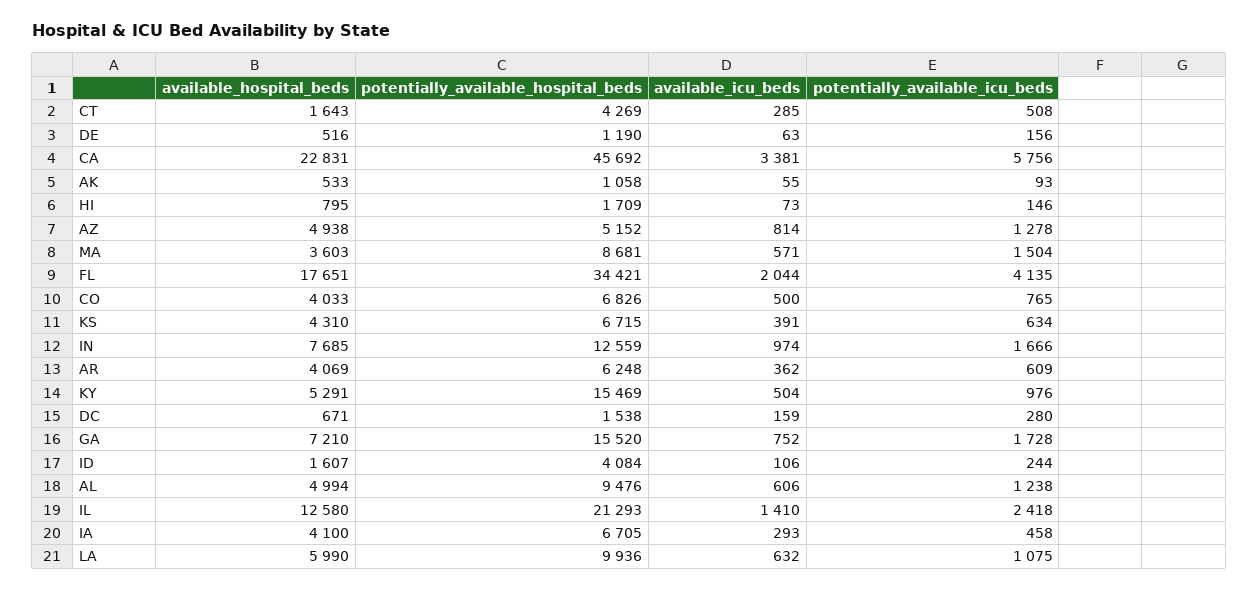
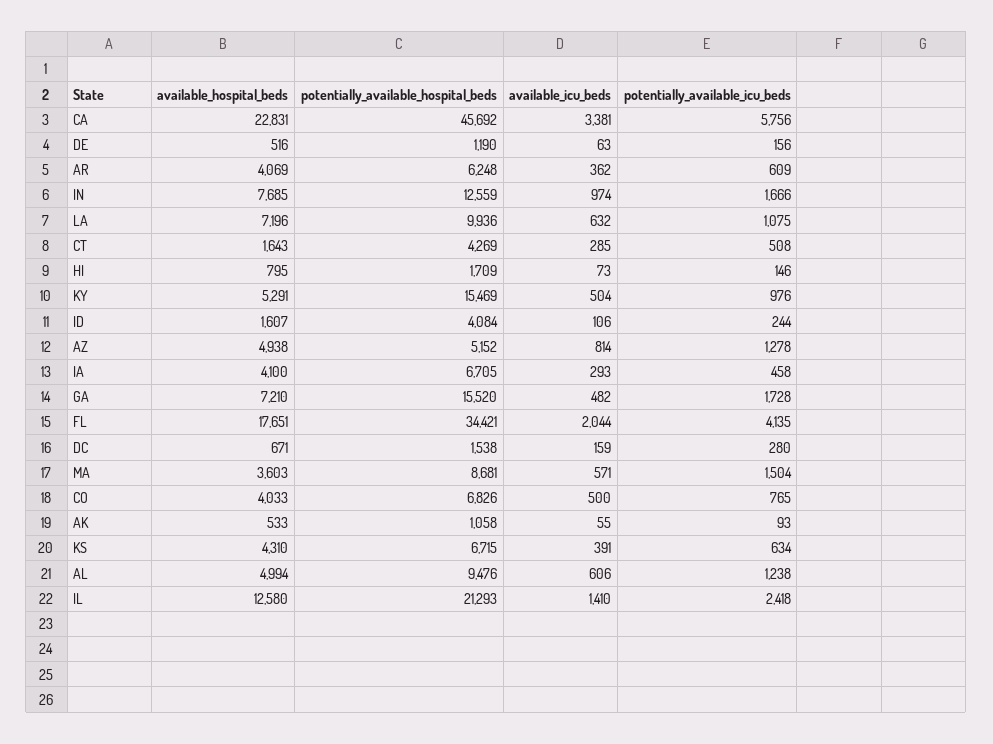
available_icu_beds, GA: 752 -> 482
available_hospital_beds, LA: 5990 -> 7196

